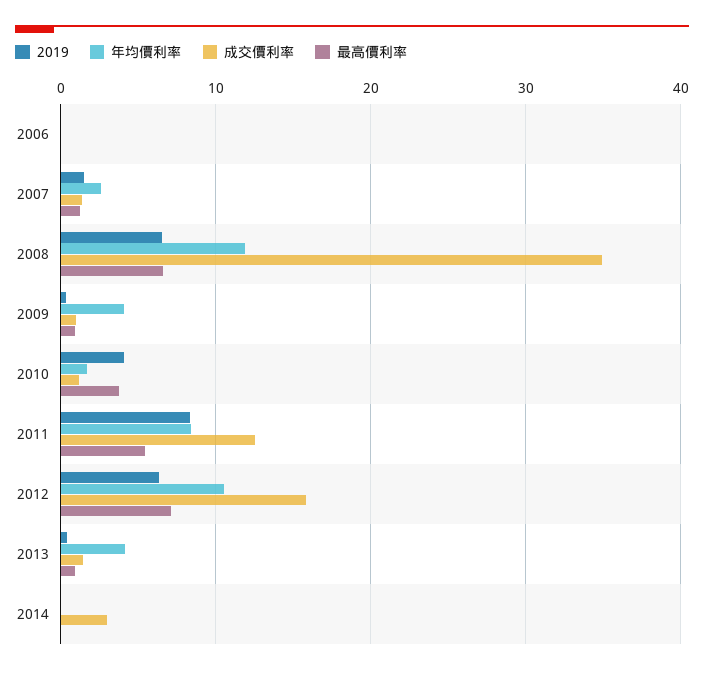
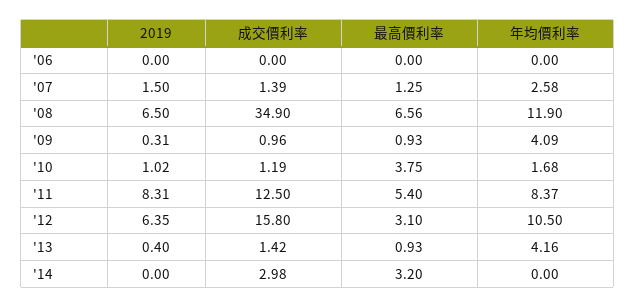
2019, 2010: 4 -> 1.02
最高價利率, 2012: 7 -> 3.1
最高價利率, 2014: 0 -> 3.2

